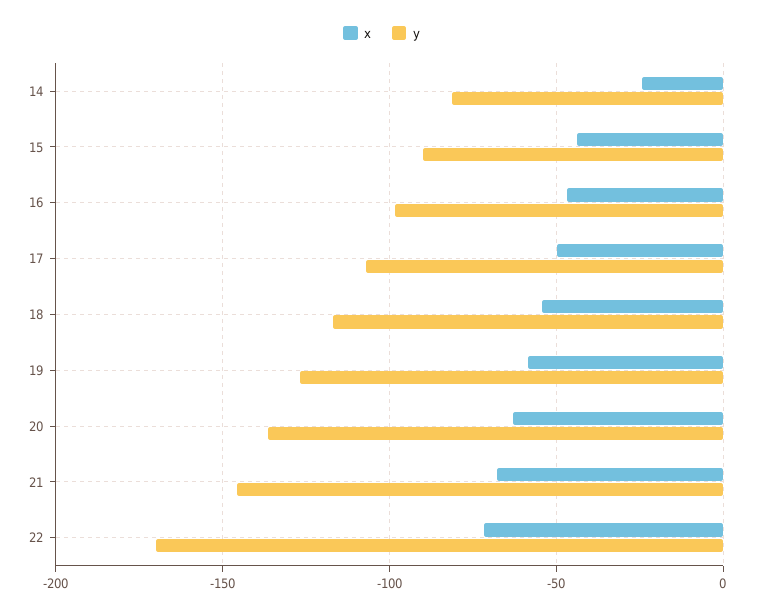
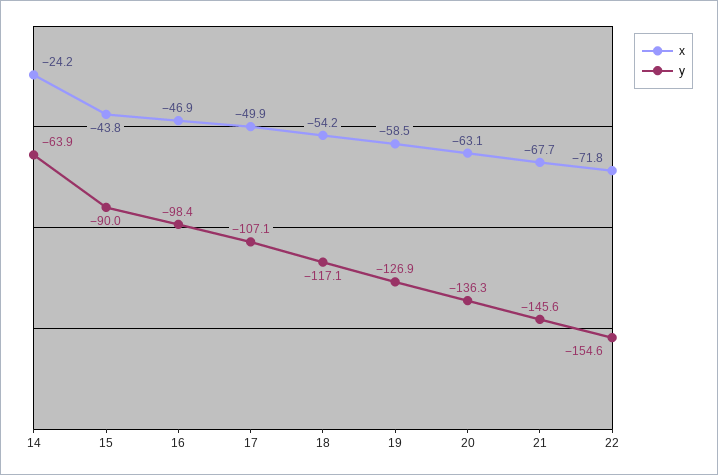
y, 14: -80 -> -63.9
y, 22: -170 -> -154.6

